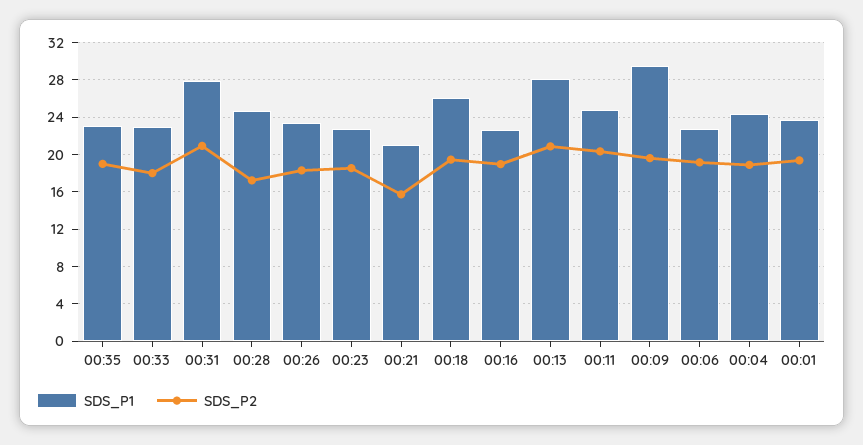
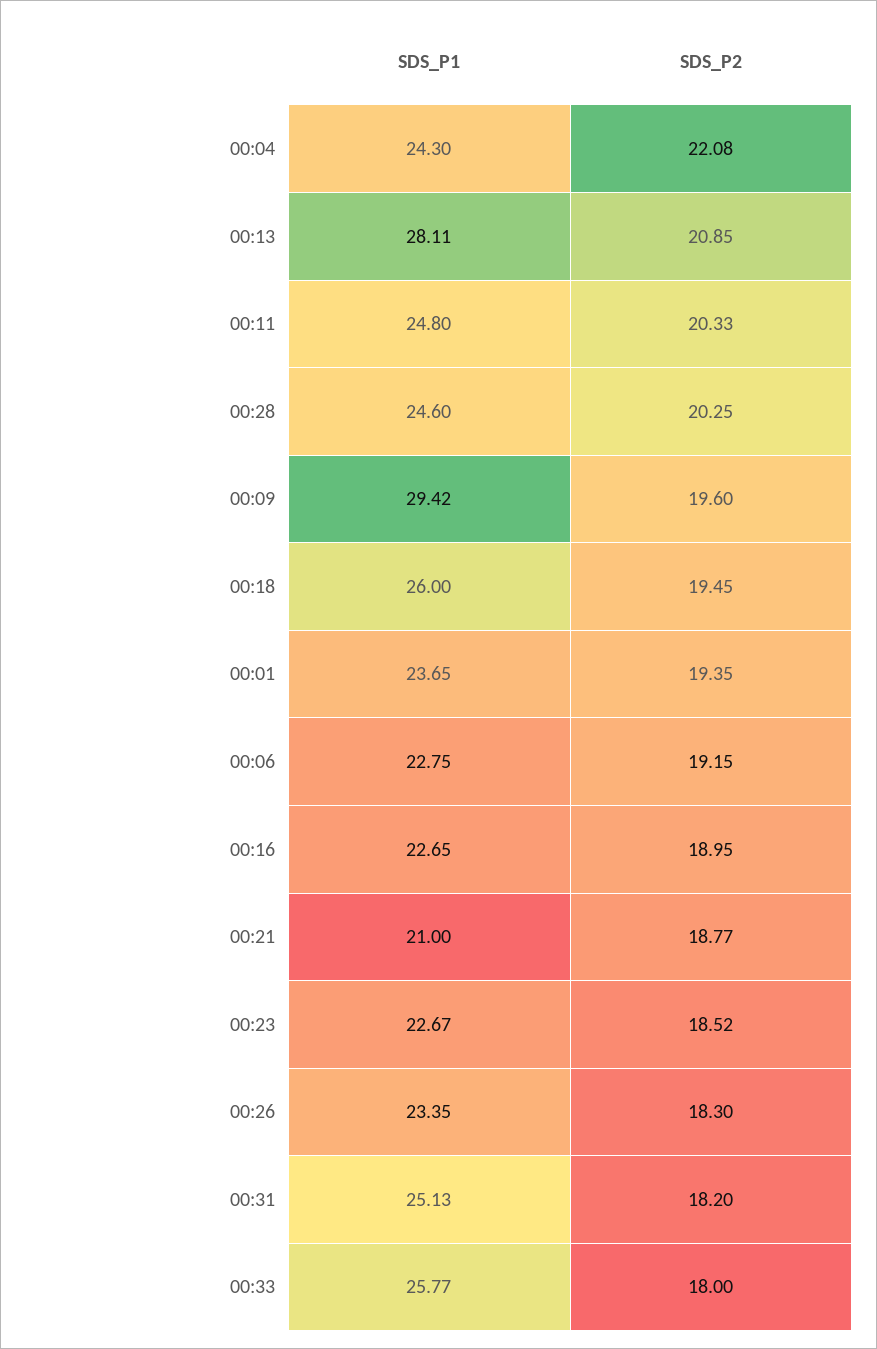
SDS_P1, 00:35: 23 -> none
SDS_P2, 00:35: 19 -> none
SDS_P1, 00:33: 23 -> 25.77
SDS_P1, 00:31: 28 -> 25.13
SDS_P2, 00:31: 21 -> 18.2
SDS_P2, 00:28: 17 -> 20.25
SDS_P2, 00:21: 16 -> 18.77
SDS_P2, 00:04: 19 -> 22.08

